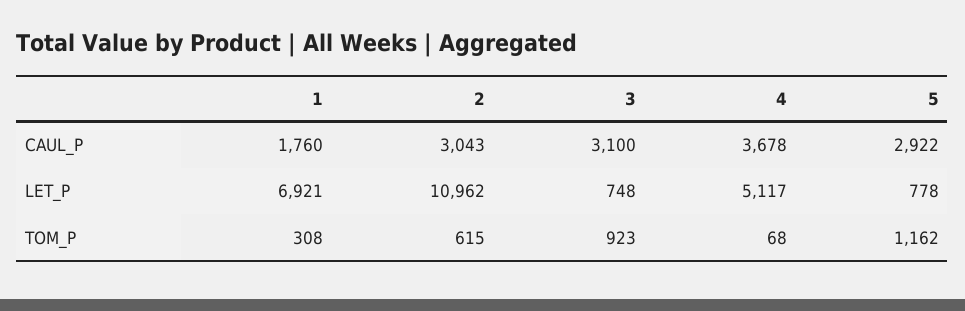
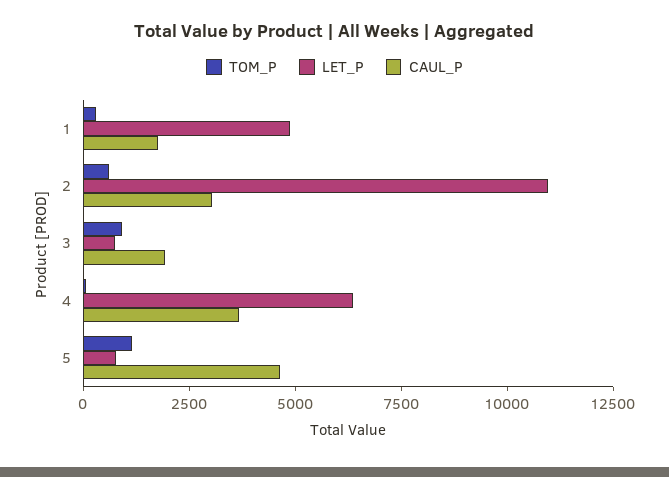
CAUL_P, 3: 3100 -> 2000
CAUL_P, 5: 2922 -> 4500
LET_P, 1: 6921 -> 5000
LET_P, 4: 5117 -> 6500

